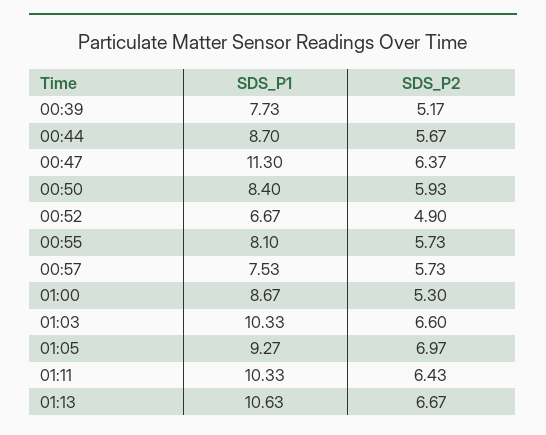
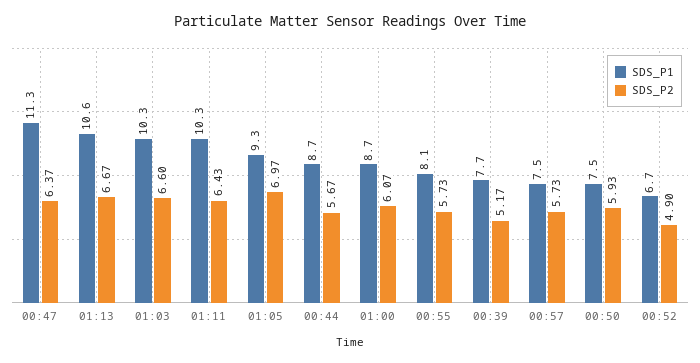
SDS_P1, 00:50: 8.4 -> 7.5
SDS_P2, 01:00: 5.3 -> 6.07

